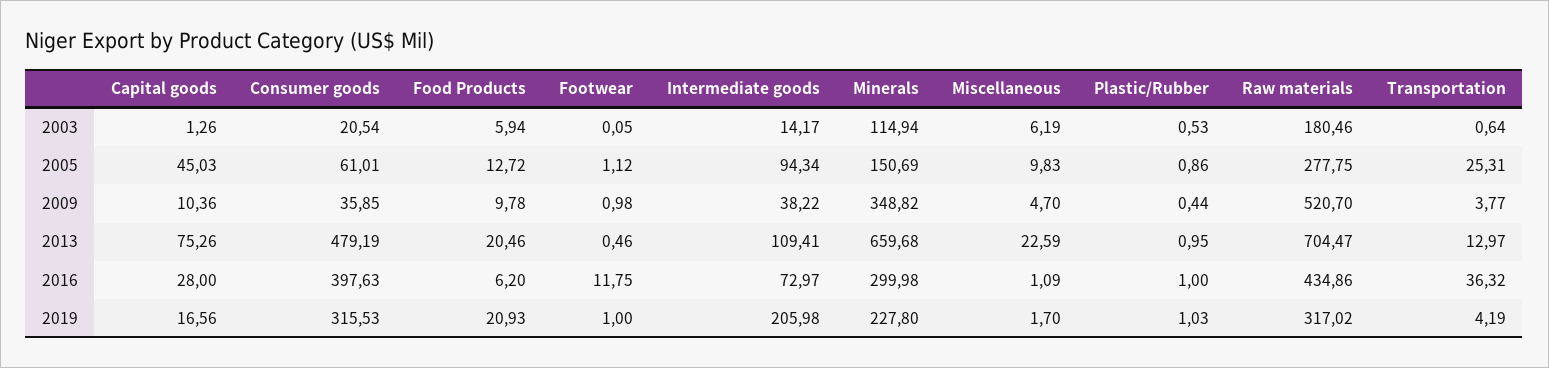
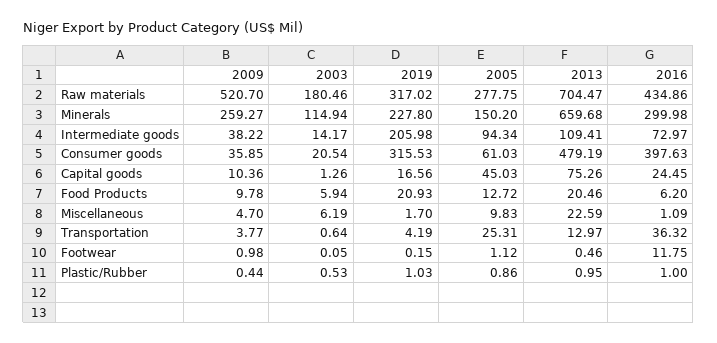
Consumer goods, 2005: 61.01 -> 61.03
Minerals, 2005: 150.69 -> 150.2
Minerals, 2009: 348.82 -> 259.27
Capital goods, 2016: 28 -> 24.45
Footwear, 2019: 1 -> 0.15

